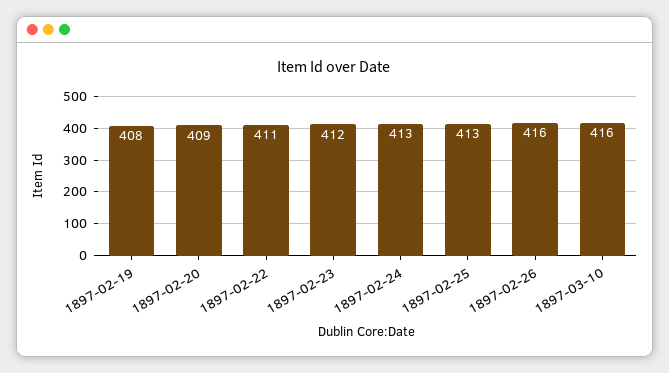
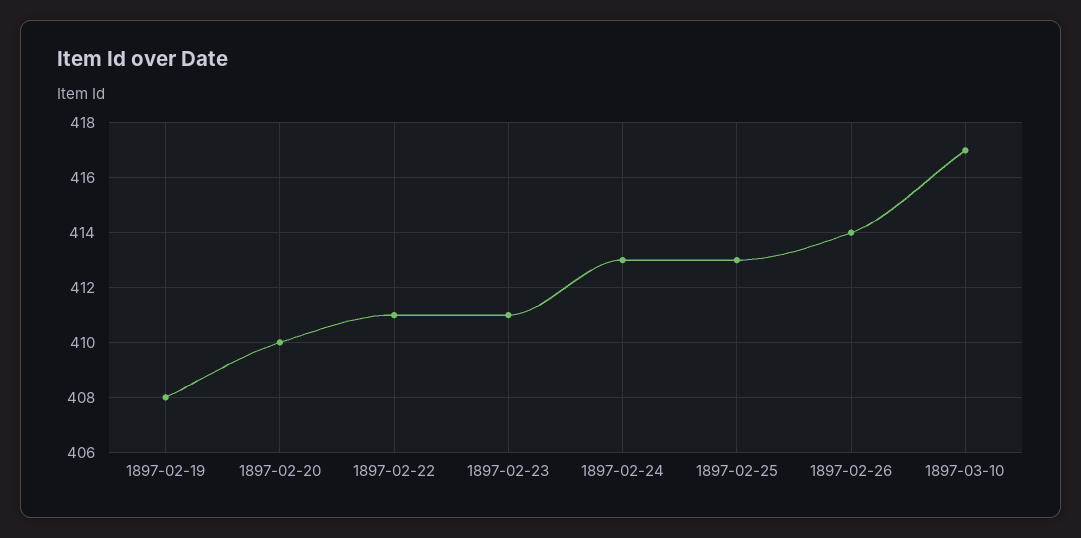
1897-02-20: 409 -> 410
1897-02-23: 412 -> 411
1897-02-26: 416 -> 414
1897-03-10: 416 -> 417

